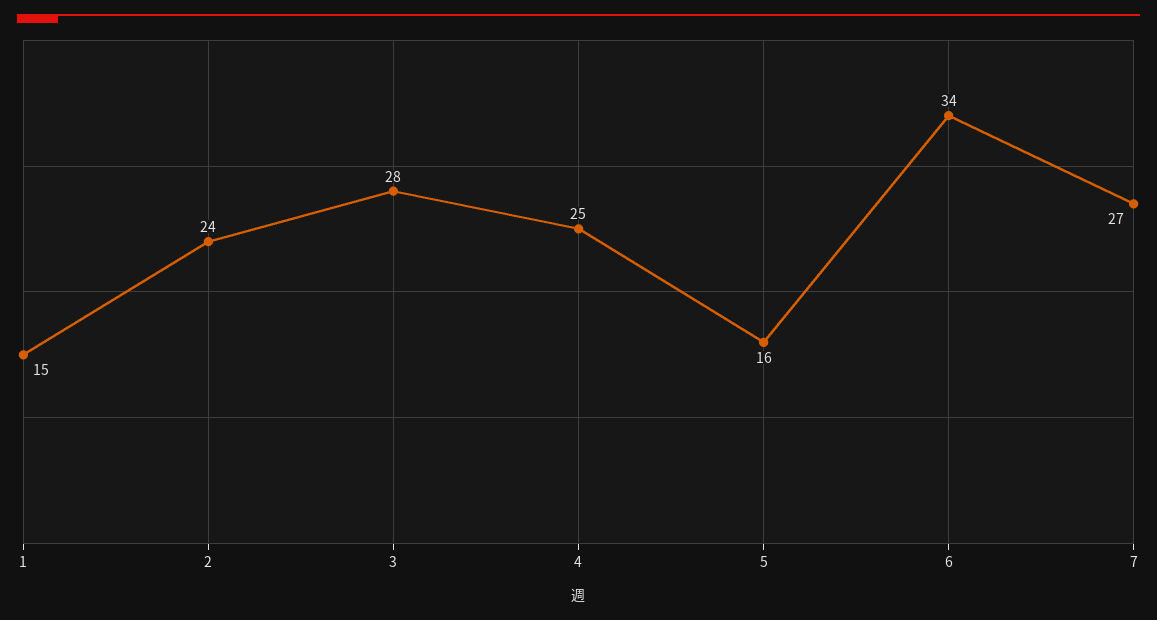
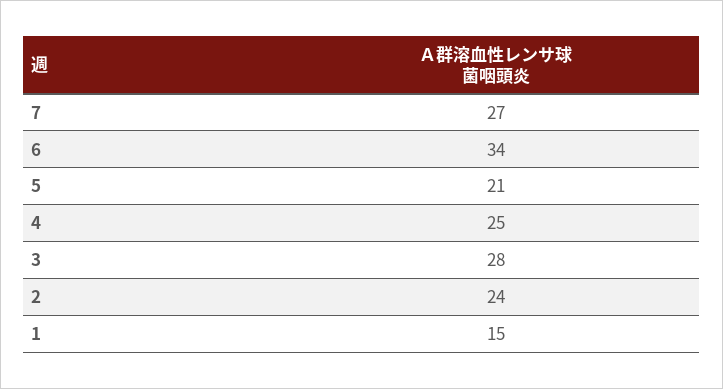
5: 16 -> 21

